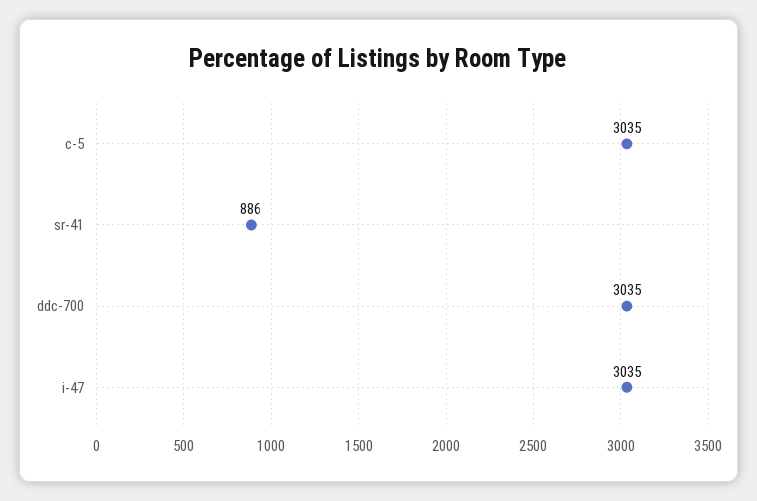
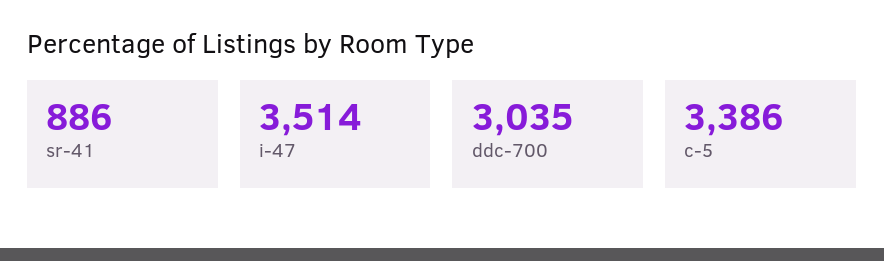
c-5: 3035 -> 3386
i-47: 3035 -> 3514

